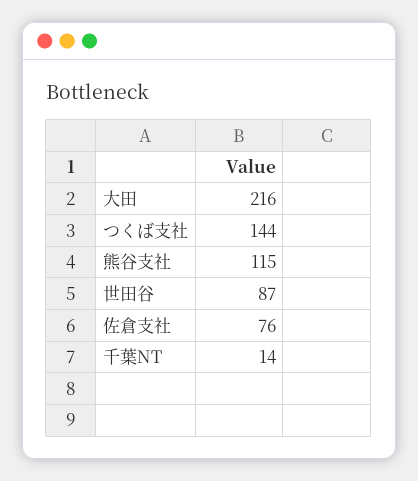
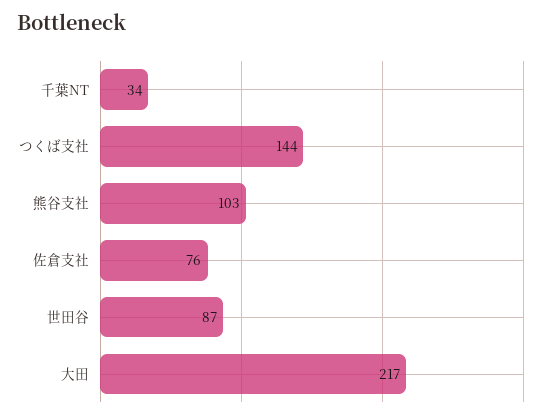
大田: 216 -> 217
熊谷支社: 115 -> 103
千葉NT: 14 -> 34

